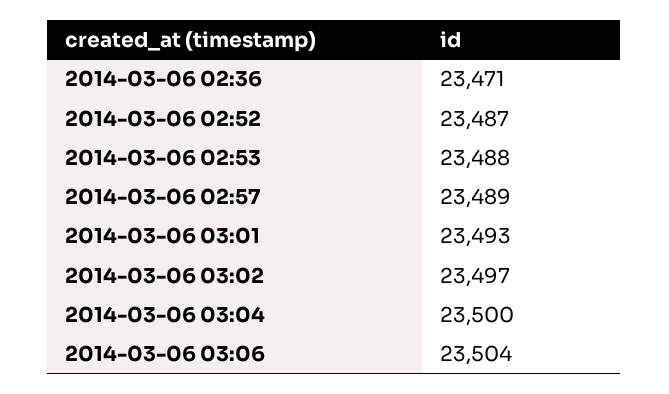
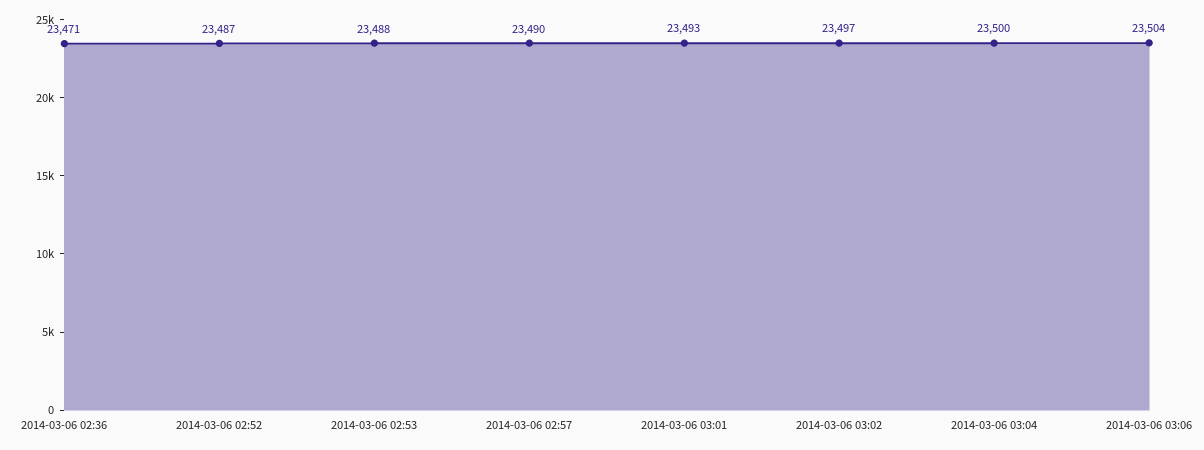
2014-03-06 02:57: 23489 -> 23490

